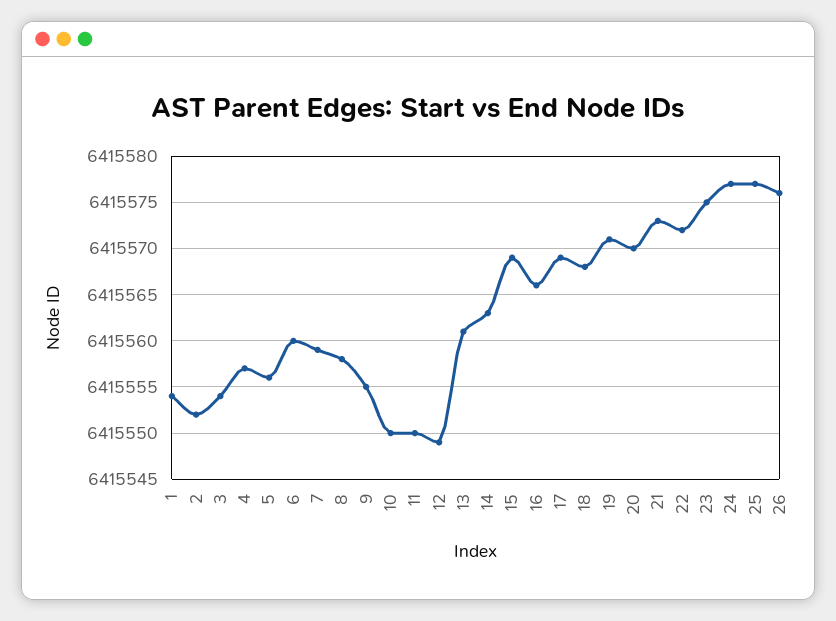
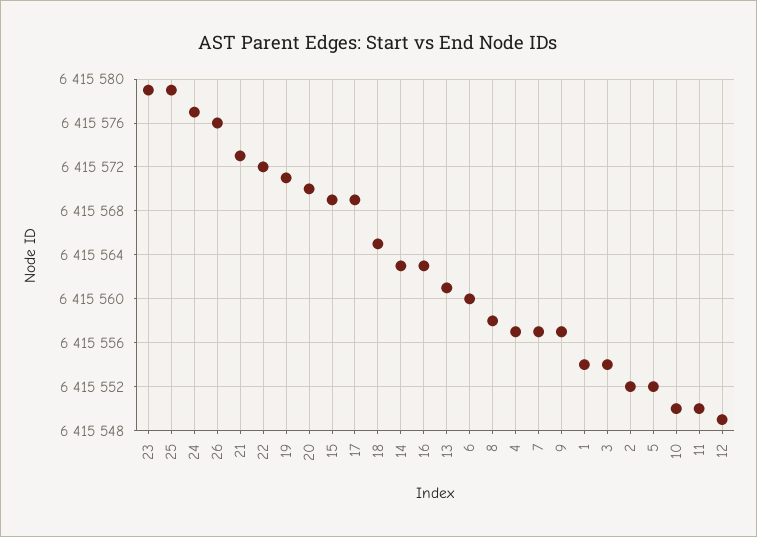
5: 6415556 -> 6415552
7: 6415559 -> 6415557
9: 6415555 -> 6415557
16: 6415566 -> 6415563
18: 6415568 -> 6415565
23: 6415575 -> 6415579
25: 6415577 -> 6415579

